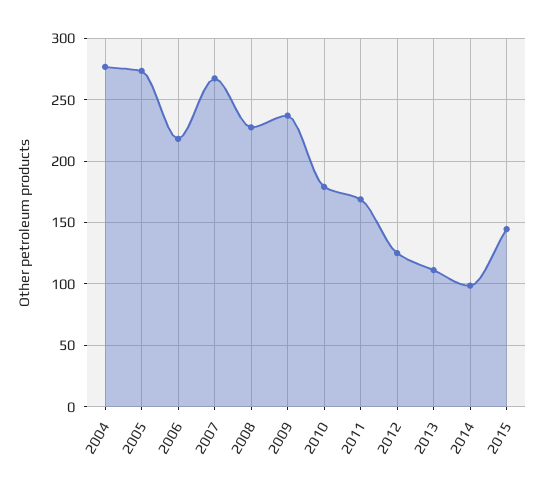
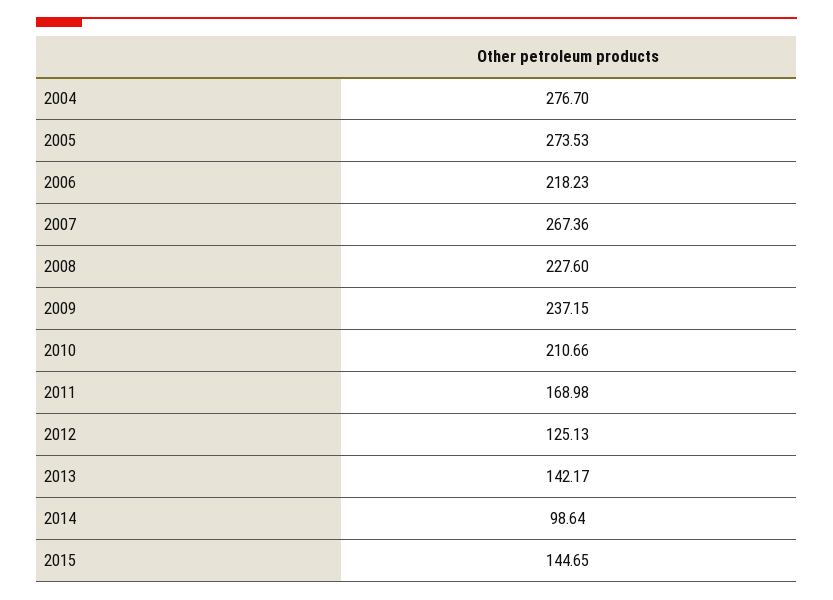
2010: 180 -> 210.66
2013: 110 -> 142.17

